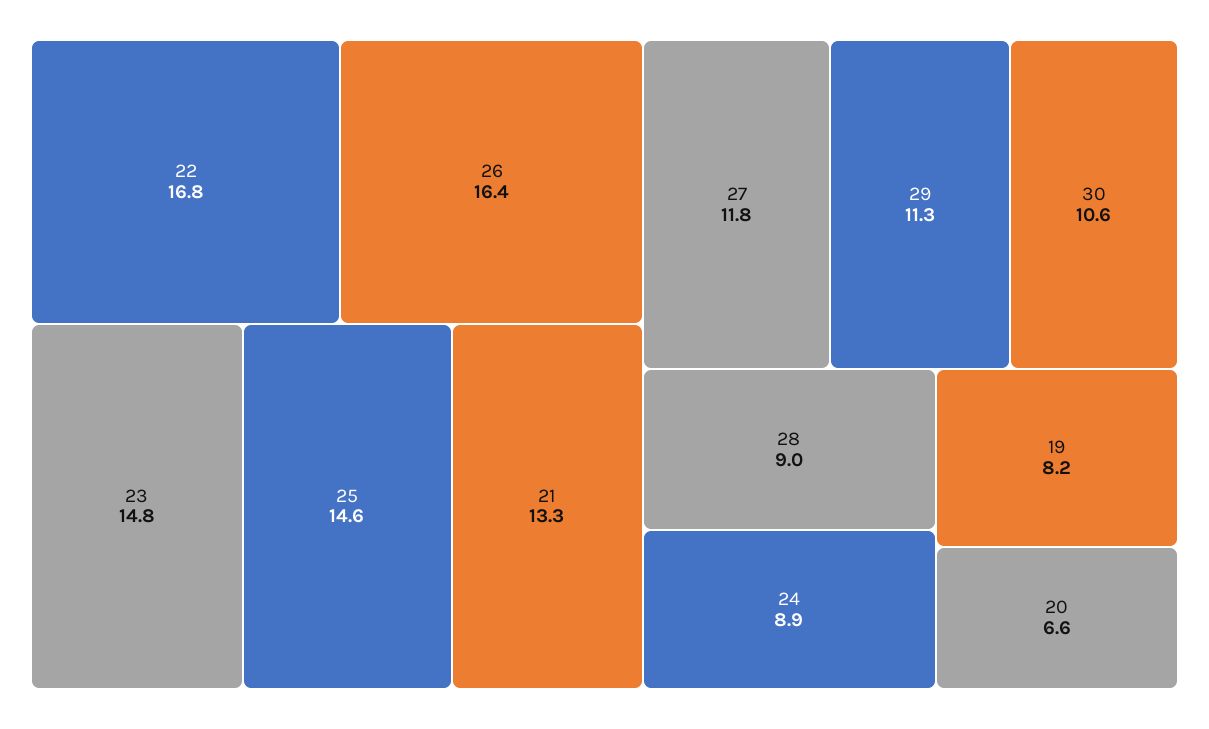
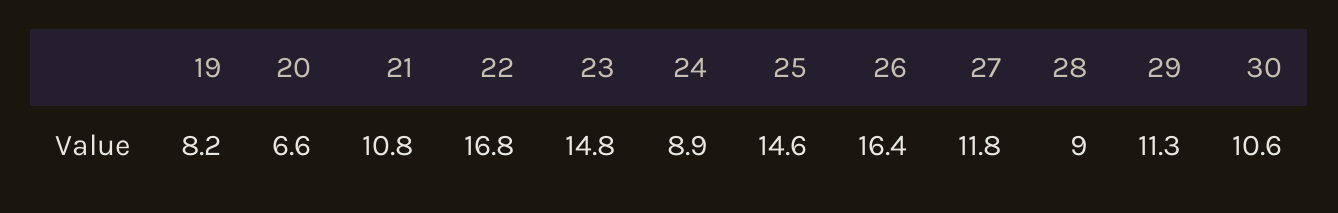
21: 13.3 -> 10.8

